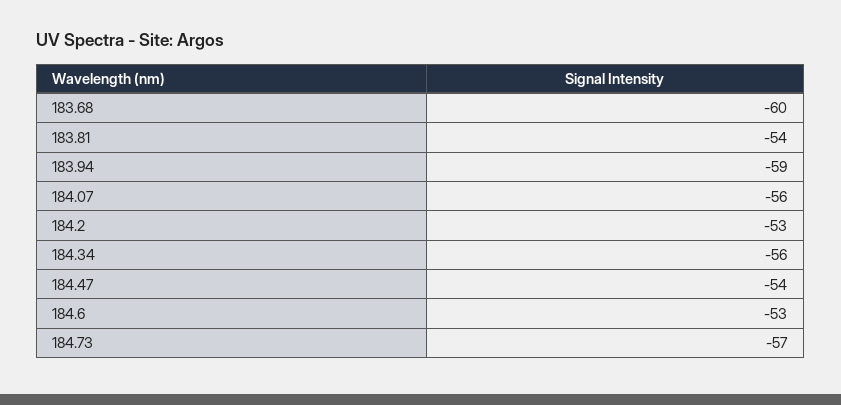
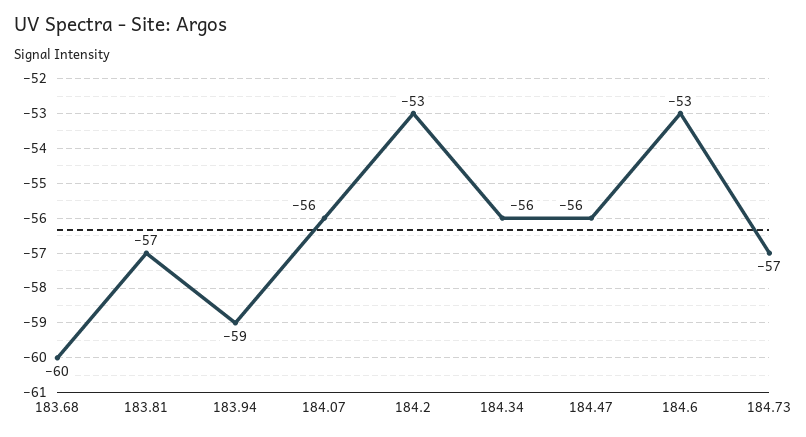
183.81: -54 -> -57
184.47: -54 -> -56

